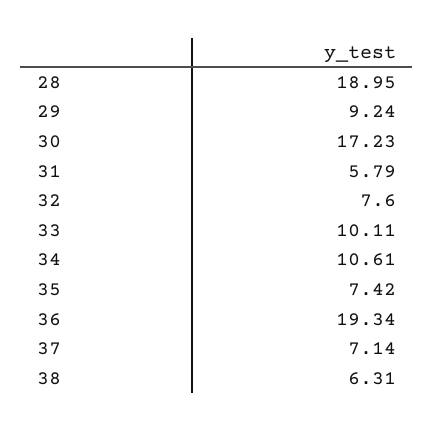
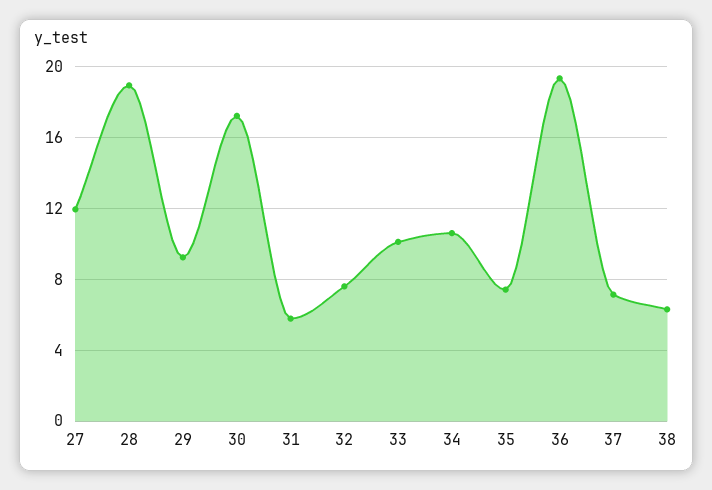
27: none -> 12

